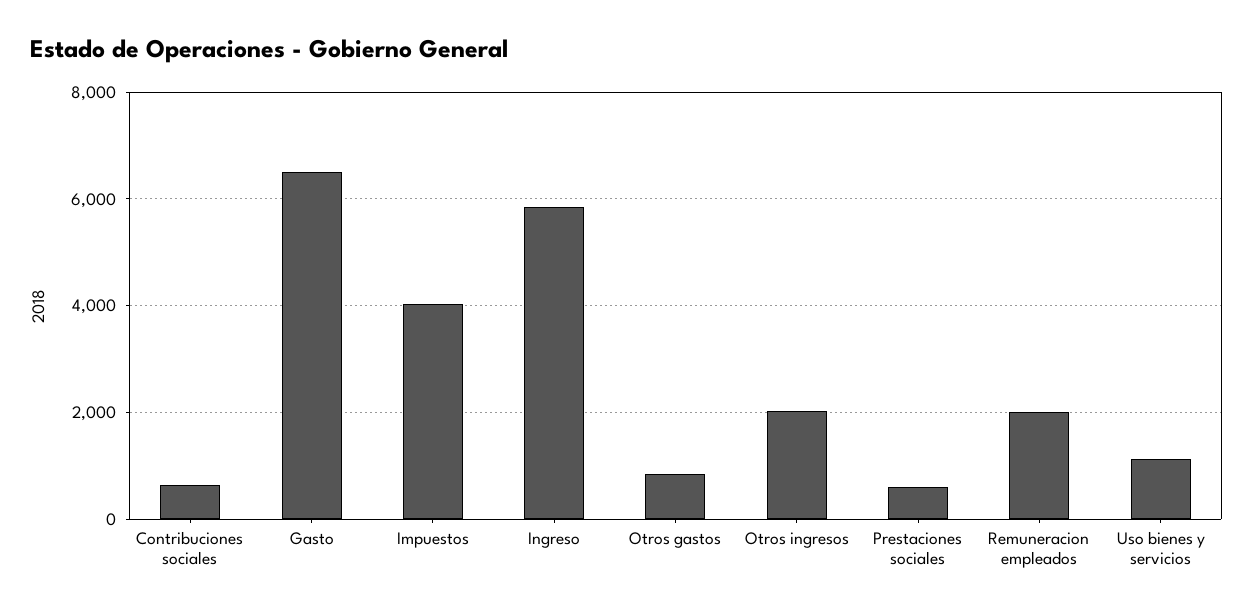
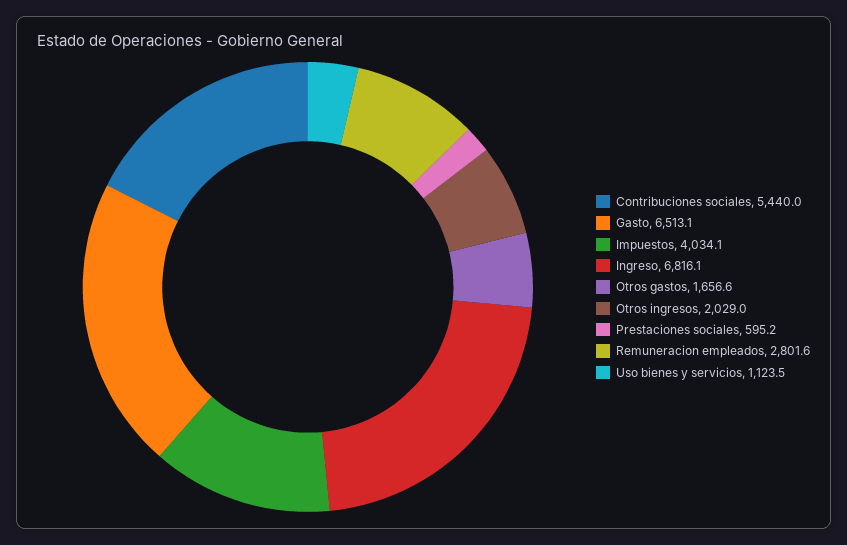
Contribuciones sociales: 600 -> 5440
Ingreso: 5800 -> 6816.1
Otros gastos: 800 -> 1656.6
Remuneracion empleados: 2000 -> 2801.6

